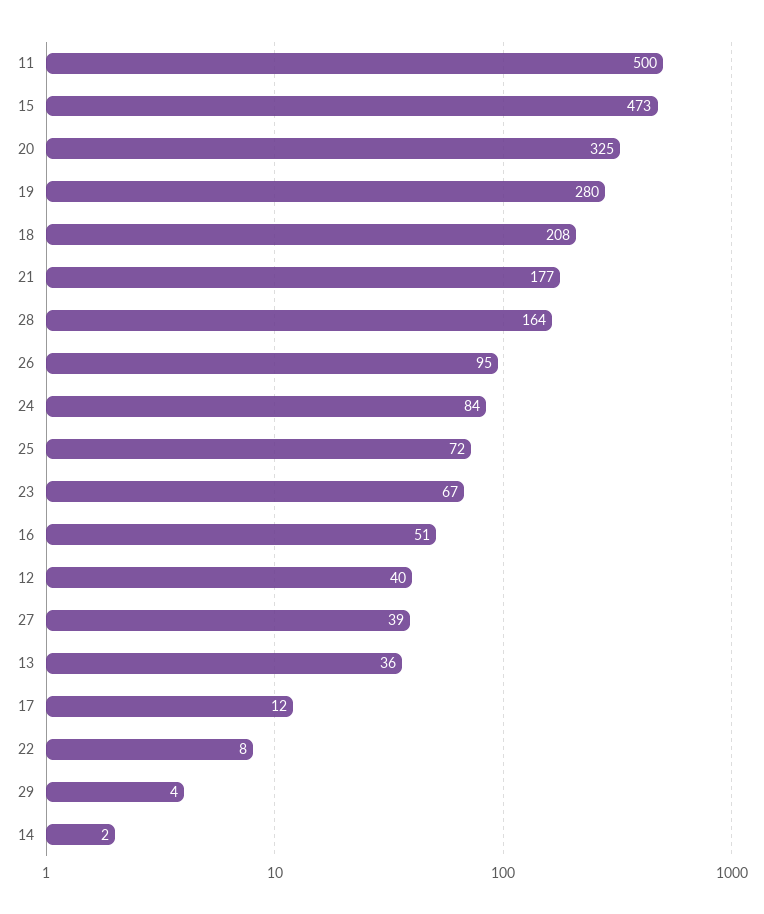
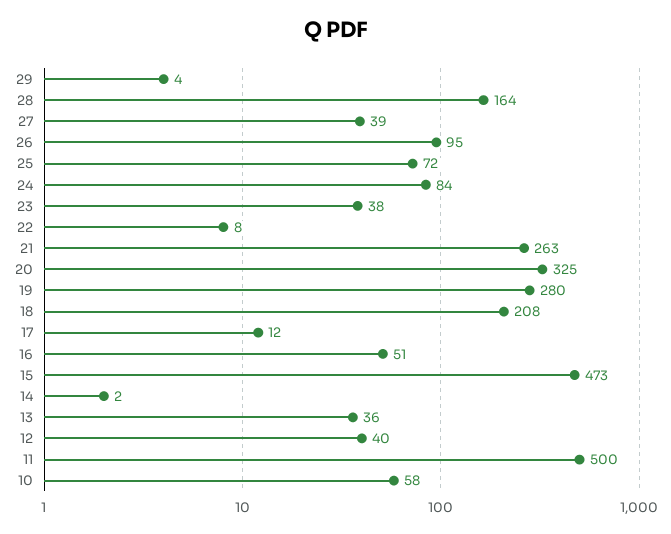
21: 177 -> 263
23: 67 -> 38
10: none -> 58

